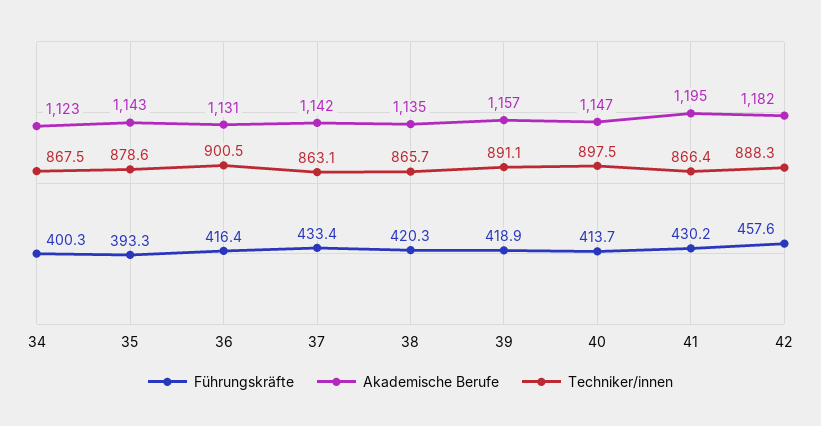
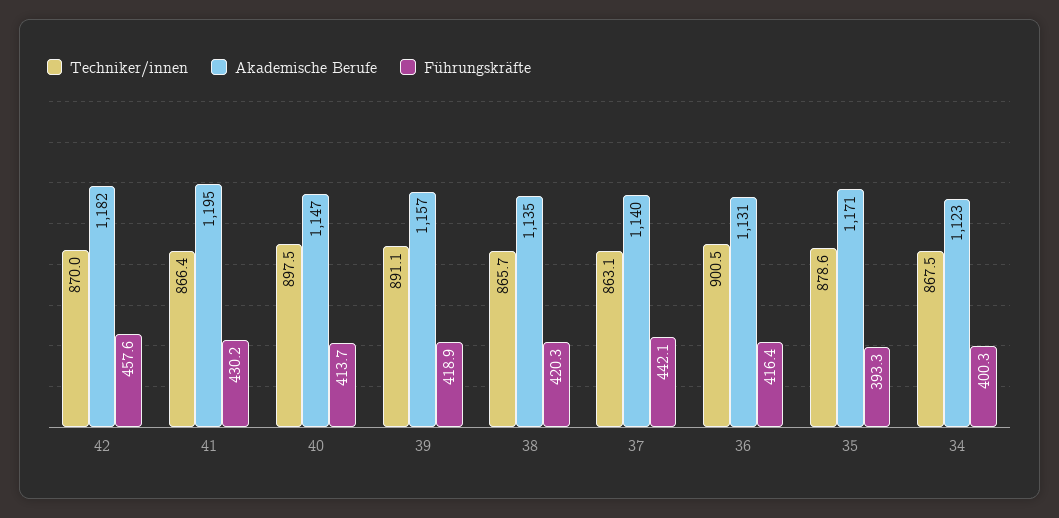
Akademische Berufe, 35: 1143 -> 1171
Führungskräfte, 37: 433.4 -> 442.1
Akademische Berufe, 37: 1142 -> 1140
Techniker/innen, 42: 888.3 -> 870

